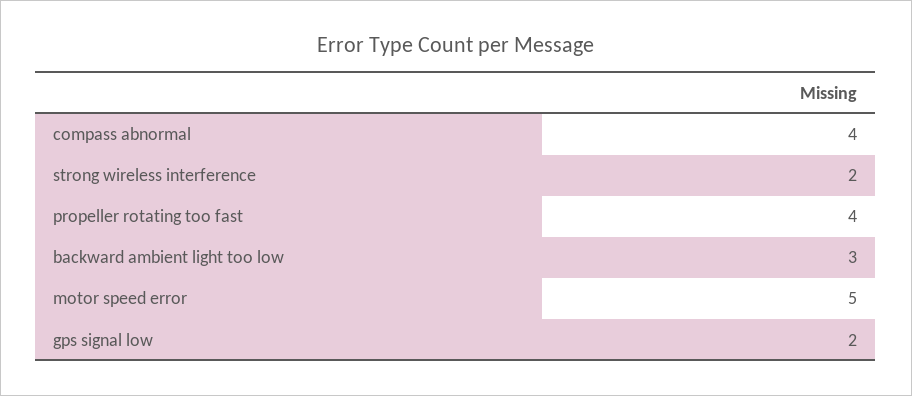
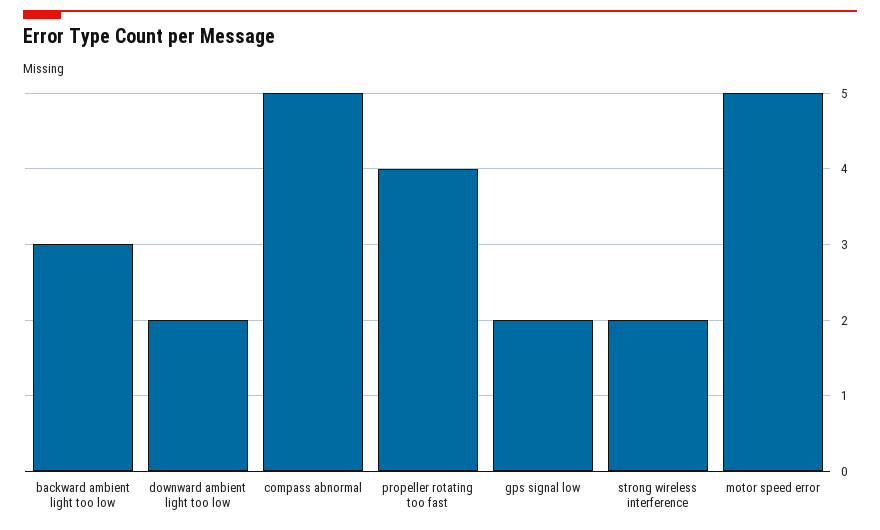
compass abnormal: 4 -> 5
downward ambient light too low: none -> 2

